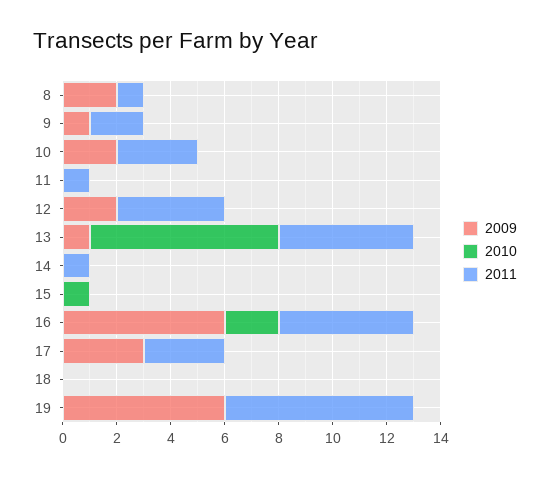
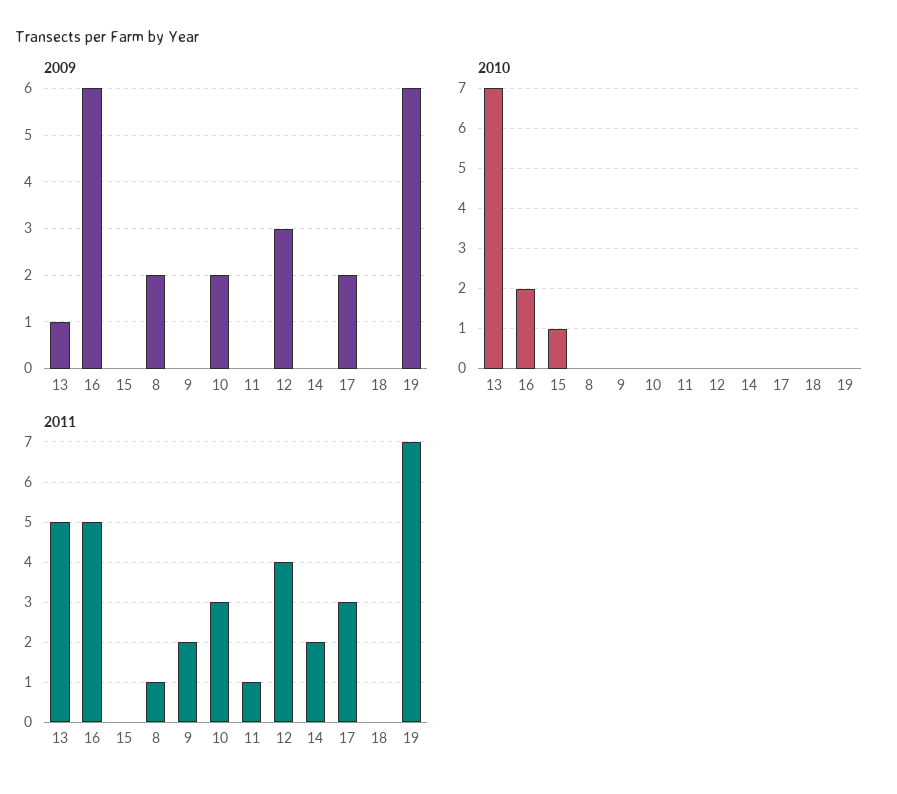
2009, 9: 1 -> 0
2009, 12: 2 -> 3
2011, 14: 1 -> 2
2009, 17: 3 -> 2

